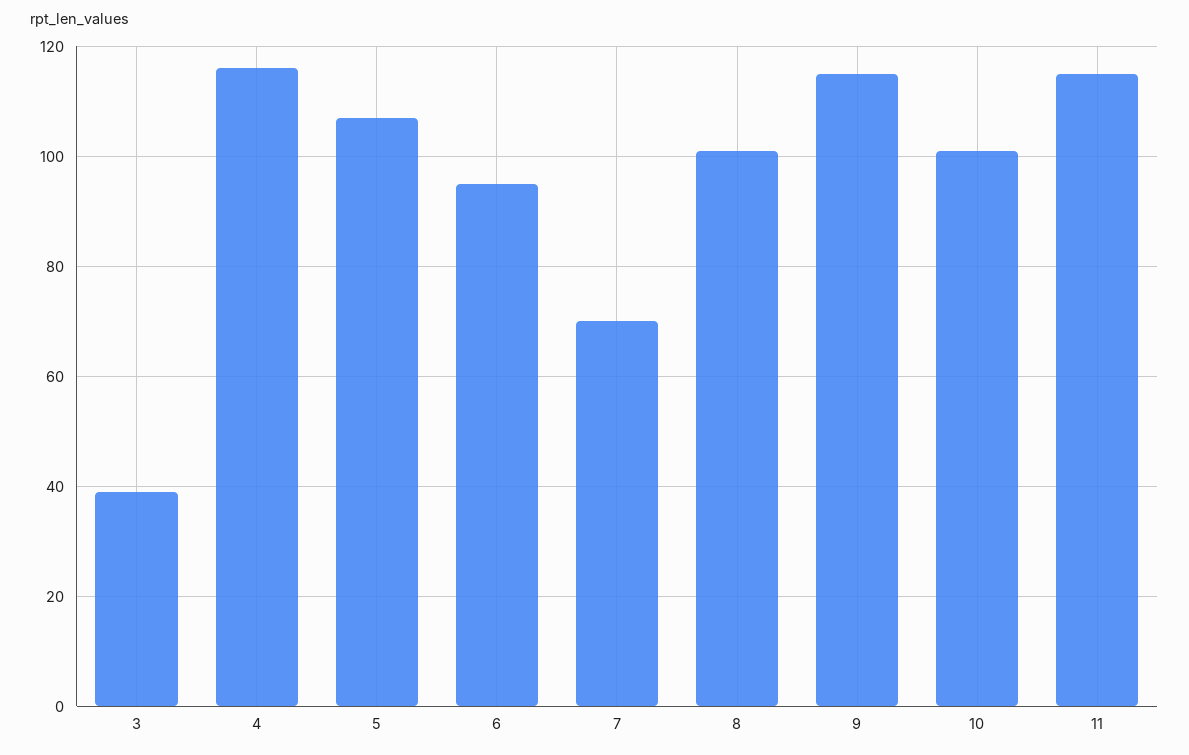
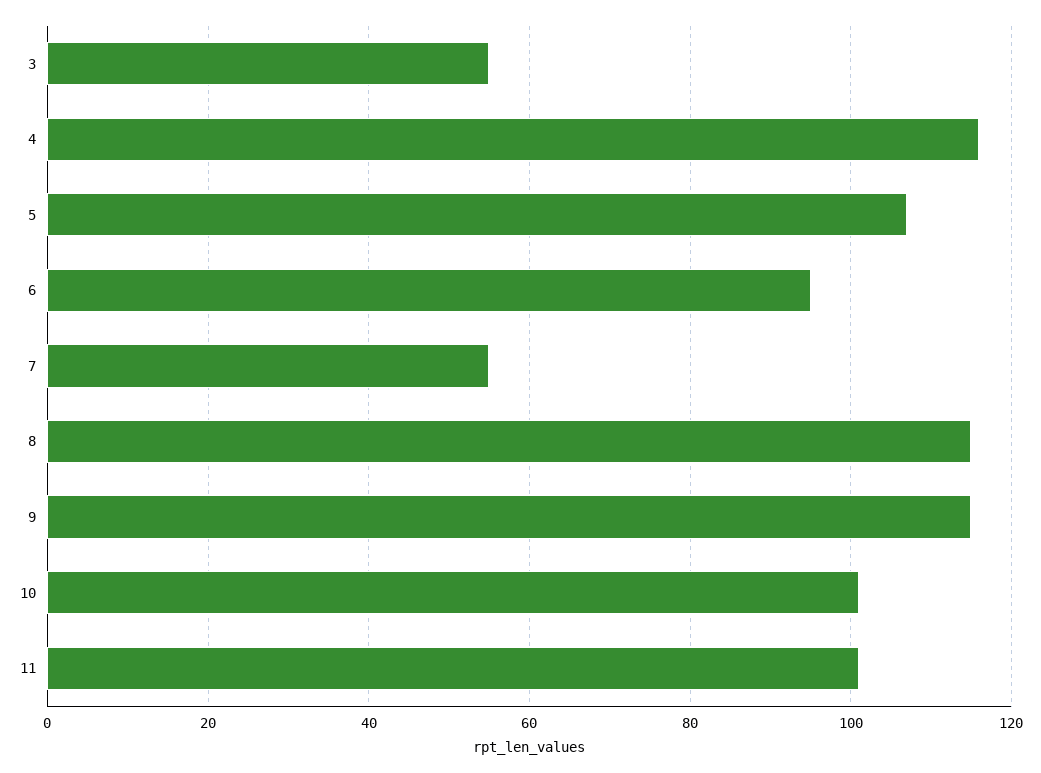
3: 40 -> 55
7: 70 -> 55
8: 100 -> 115
11: 115 -> 100

